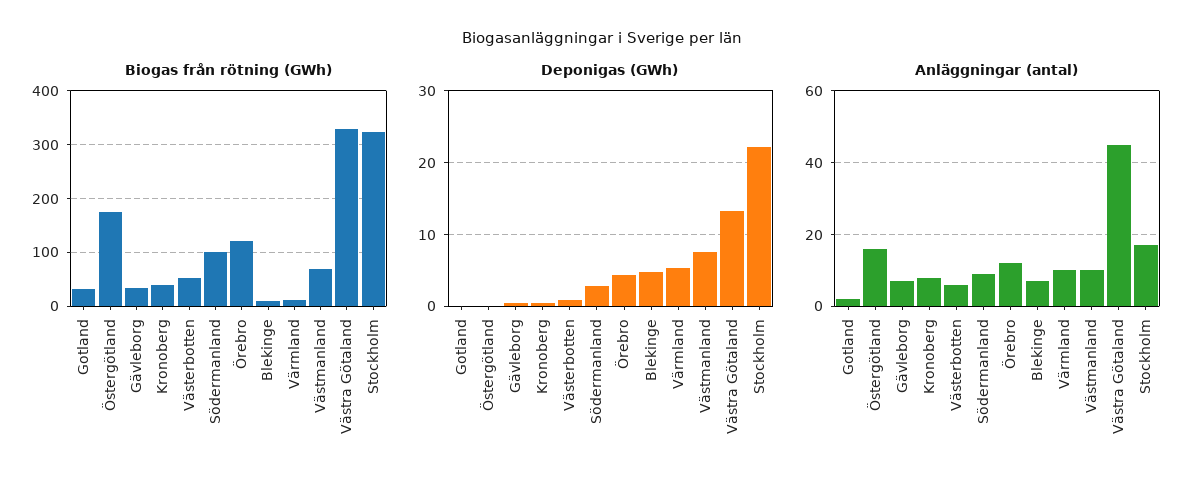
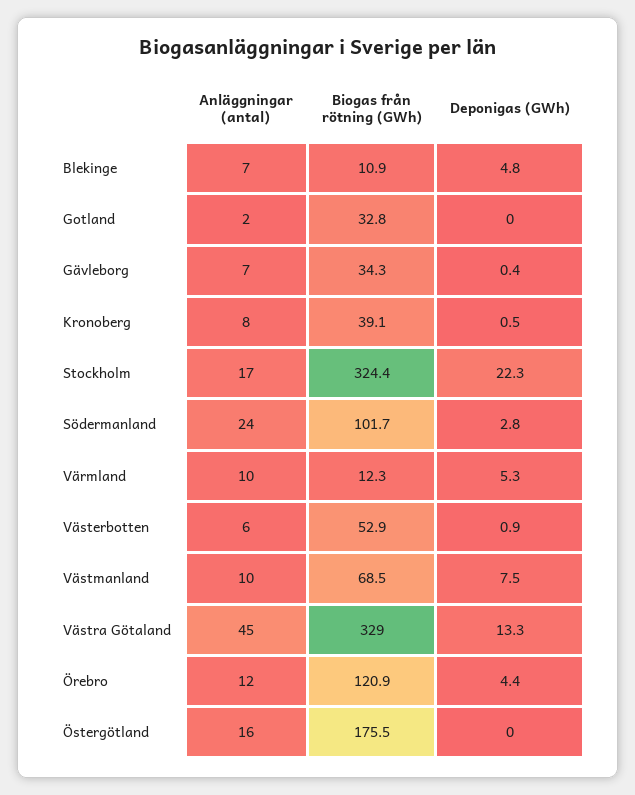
Anläggningar (antal), Södermanland: 10 -> 24

